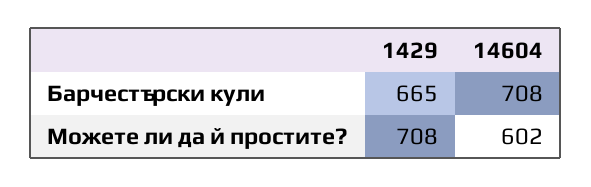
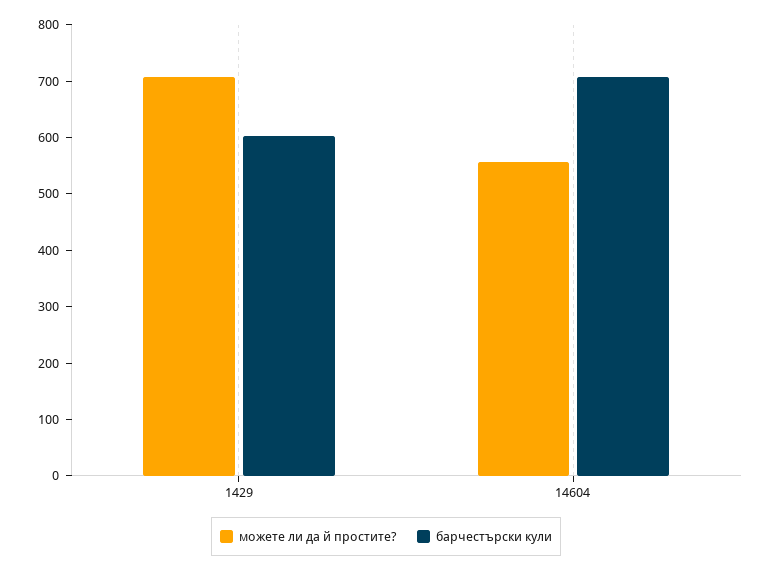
Барчестърски кули, 1429: 665 -> 600
Можете ли да й простите?, 14604: 602 -> 560

